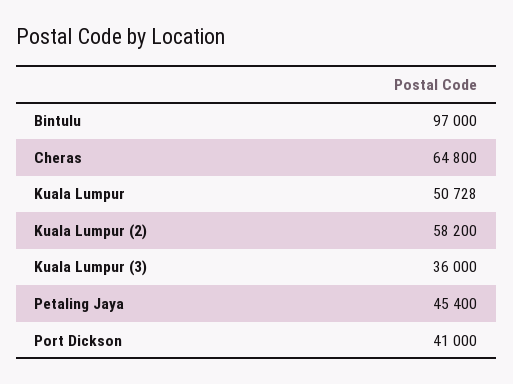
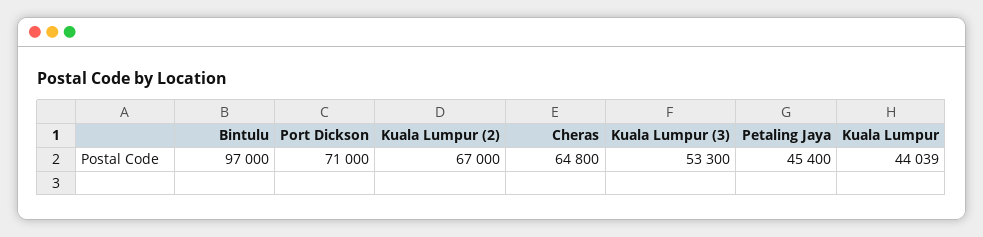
Kuala Lumpur: 50728 -> 44039
Kuala Lumpur (2): 58200 -> 67000
Kuala Lumpur (3): 36000 -> 53300
Port Dickson: 41000 -> 71000

